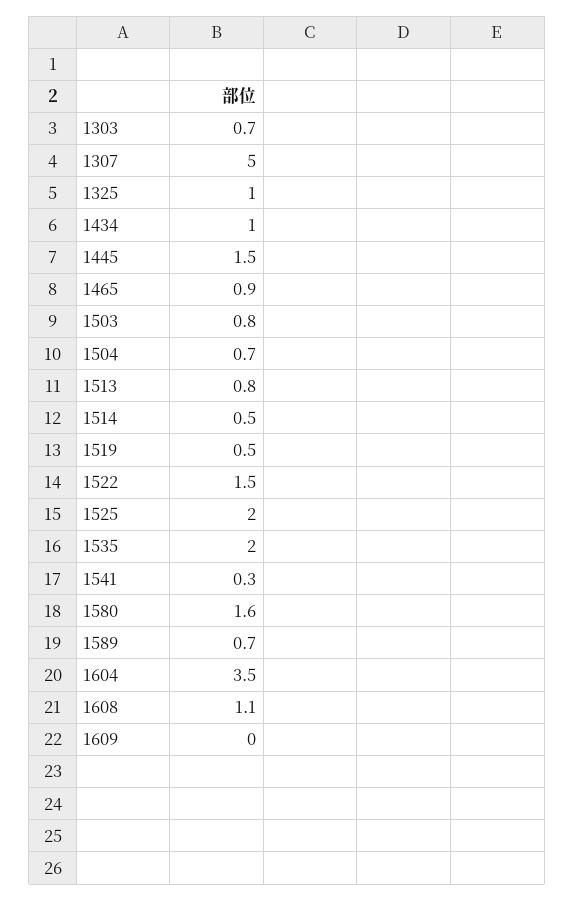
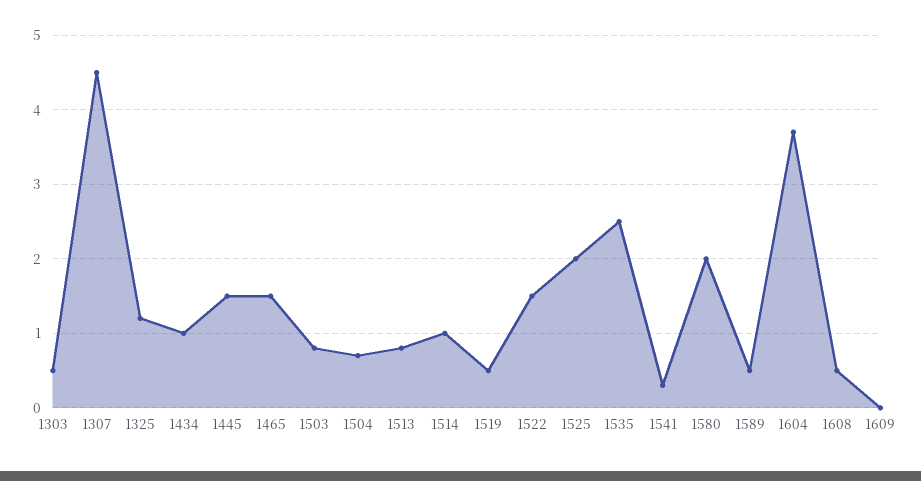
1303: 0.7 -> 0.5
1307: 5 -> 4.5
1325: 1 -> 1.2
1465: 0.9 -> 1.5
1514: 0.5 -> 1
1535: 2 -> 2.5
1580: 1.6 -> 2
1589: 0.7 -> 0.5
1604: 3.5 -> 3.7
1608: 1.1 -> 0.5

